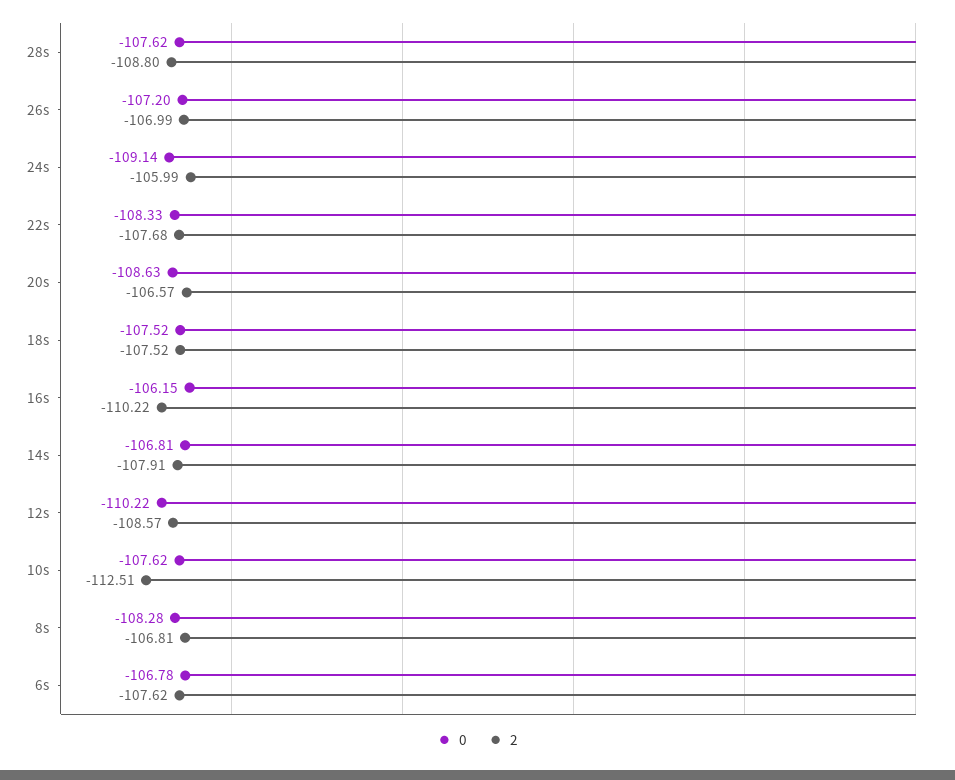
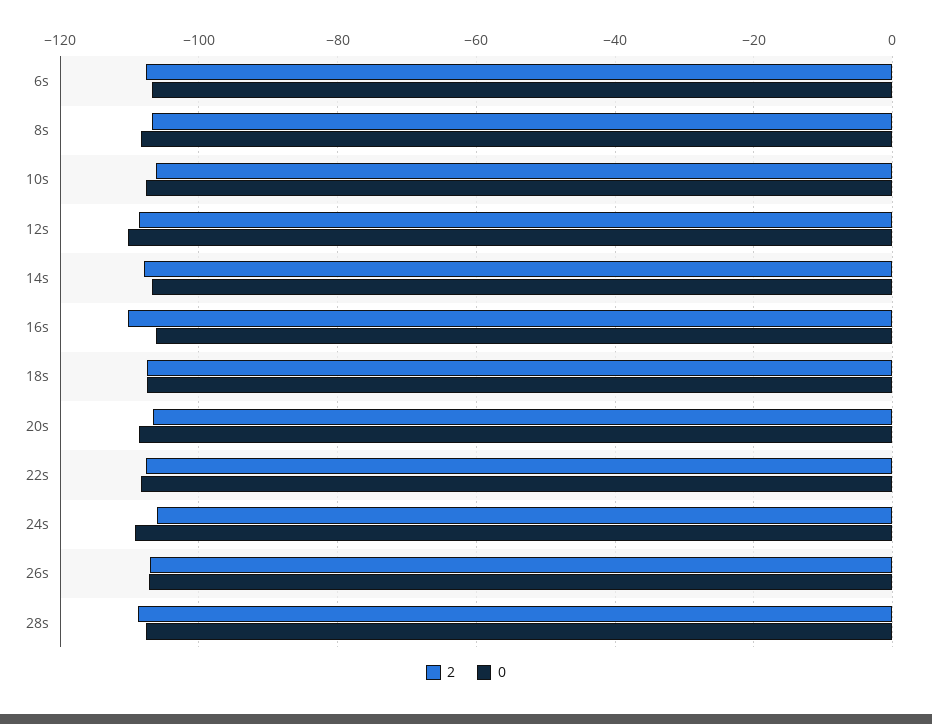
2, 10s: -112.51 -> -106

